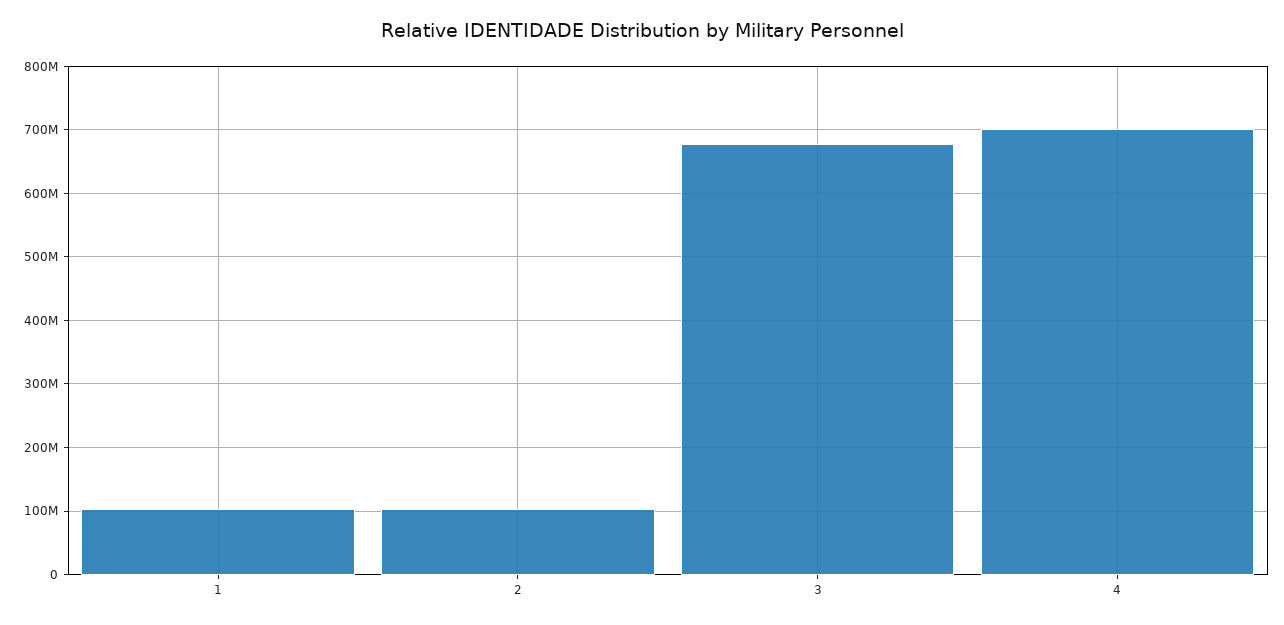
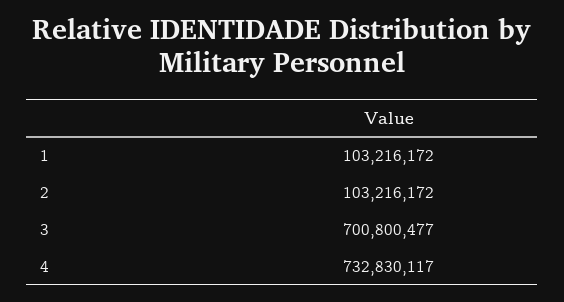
3: 680000000 -> 700800477
4: 700000000 -> 732830117

